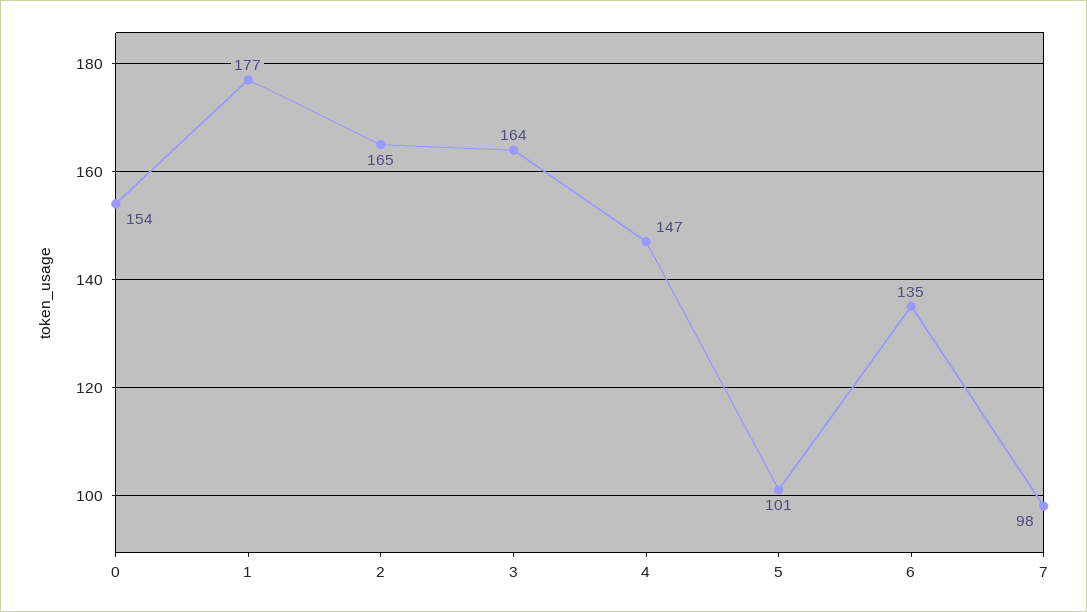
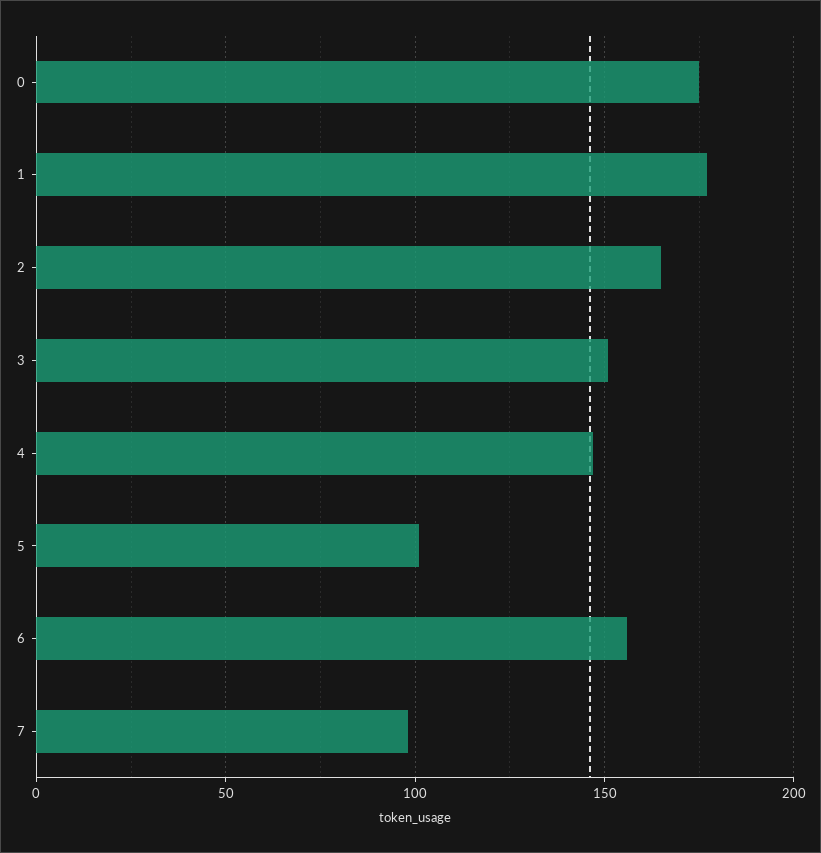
0: 154 -> 175
3: 164 -> 150
6: 135 -> 155

